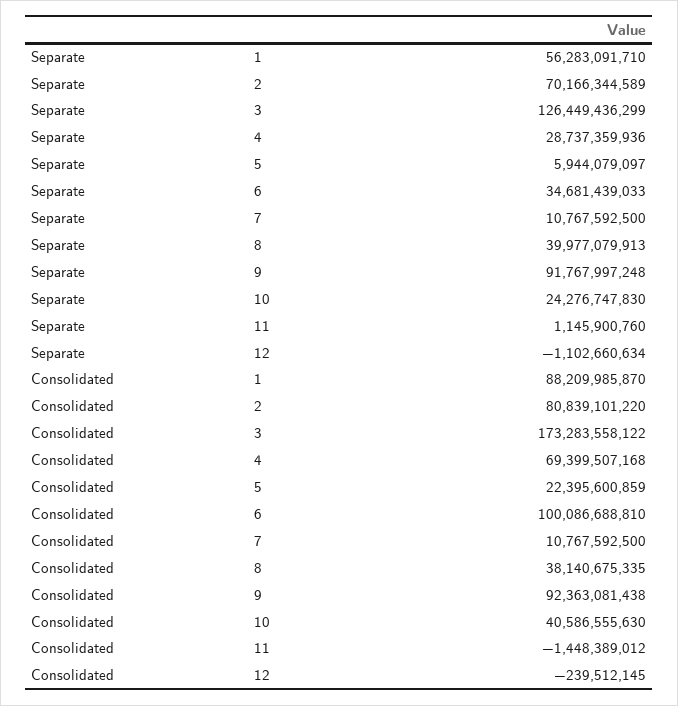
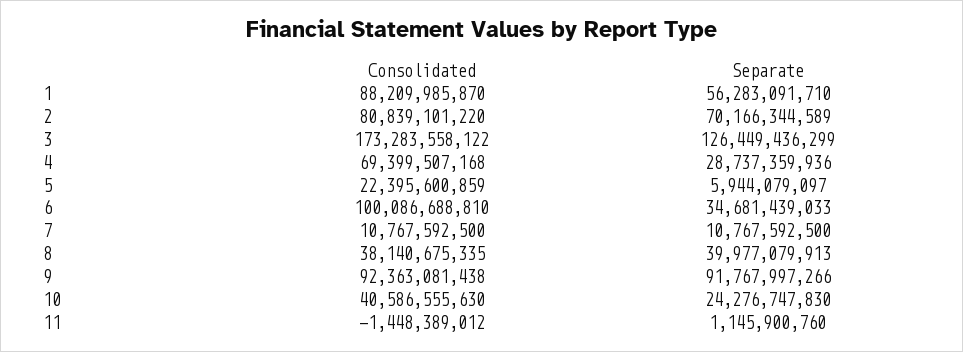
Separate, 9: 91767997248 -> 91767997266
Separate, 12: -1102660634 -> none
Consolidated, 12: -239512145 -> none

